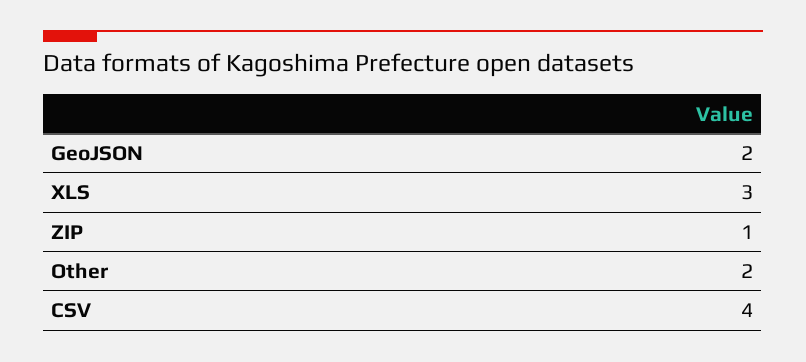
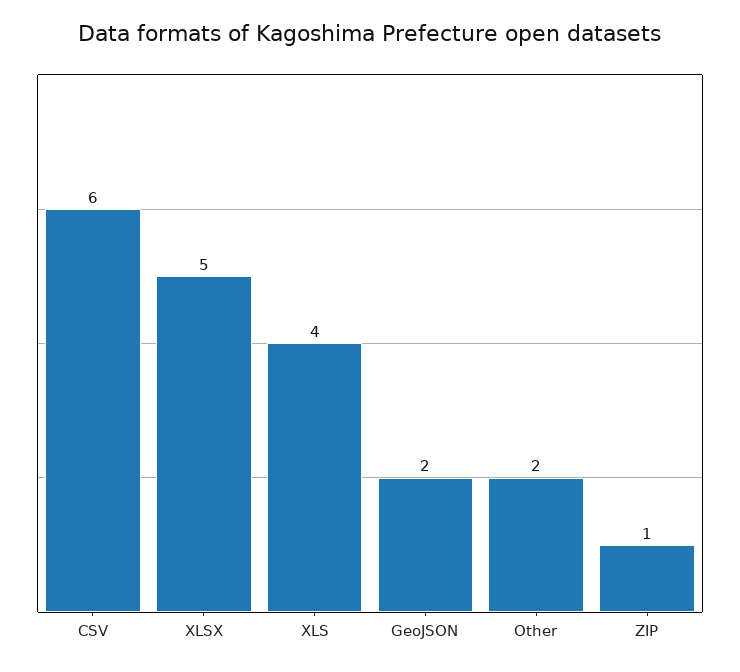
XLS: 3 -> 4
CSV: 4 -> 6
XLSX: none -> 5

